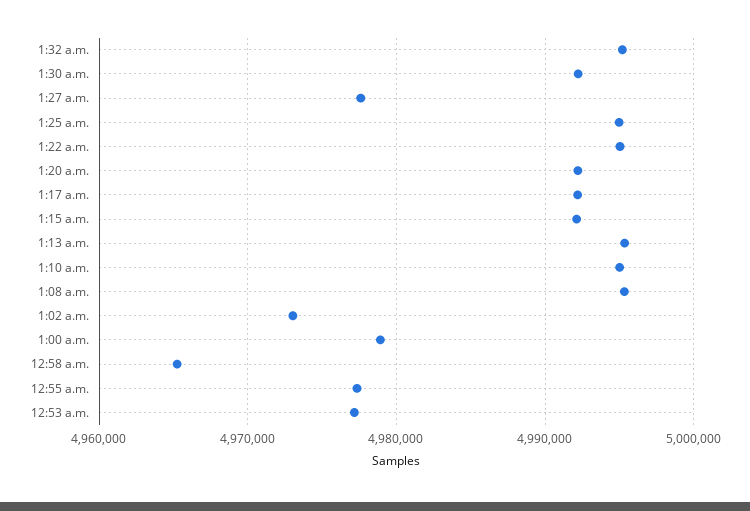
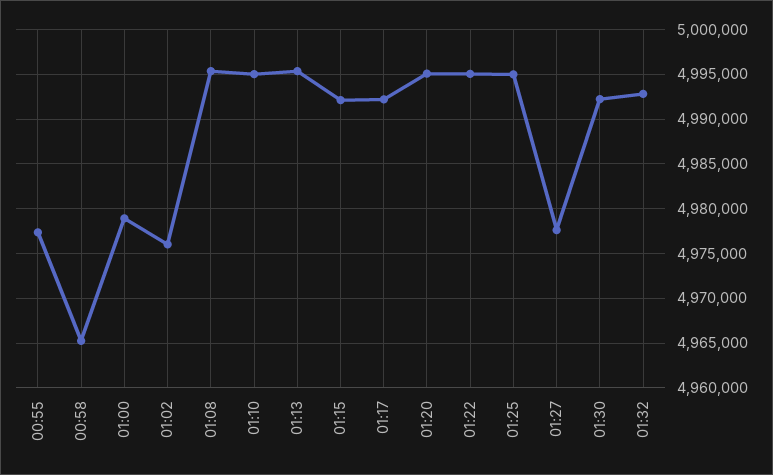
1:32 a.m.: 4995000 -> 4993000
1:20 a.m.: 4992000 -> 4995000
1:02 a.m.: 4973000 -> 4976000
12:53 a.m.: 4977000 -> none

